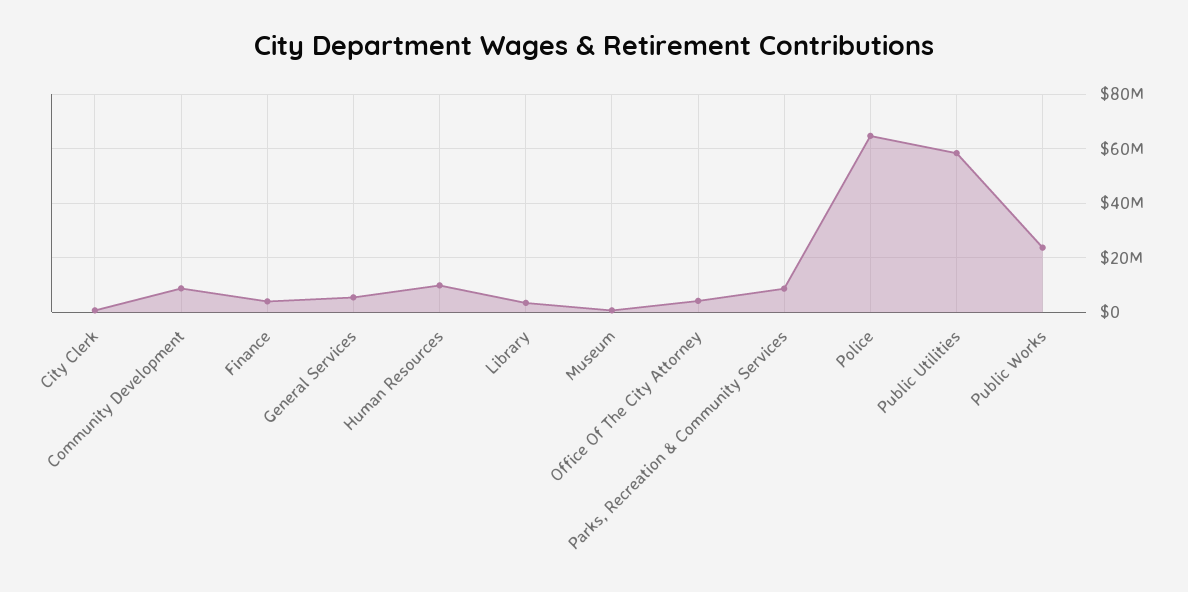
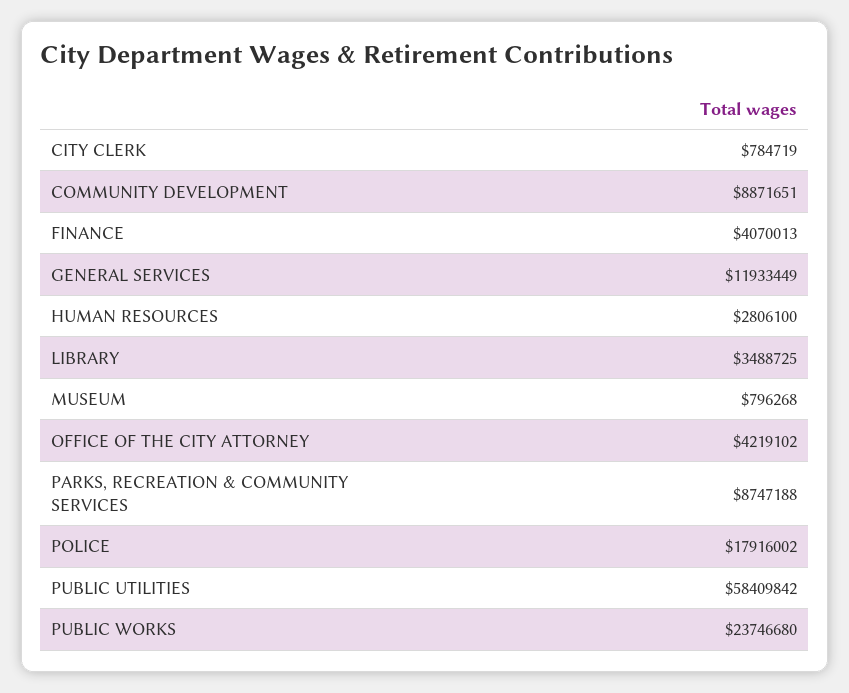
General Services: 5000000 -> 11933449
Human Resources: 10000000 -> 2806100
Police: 65000000 -> 17916002

